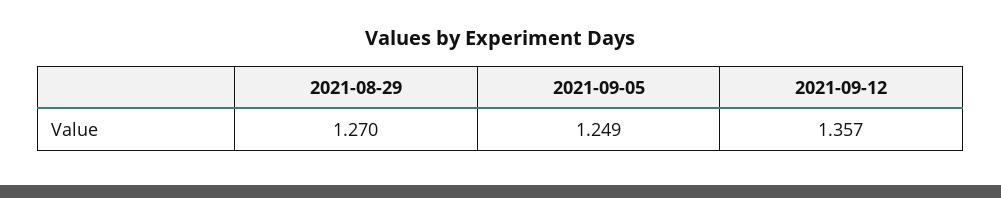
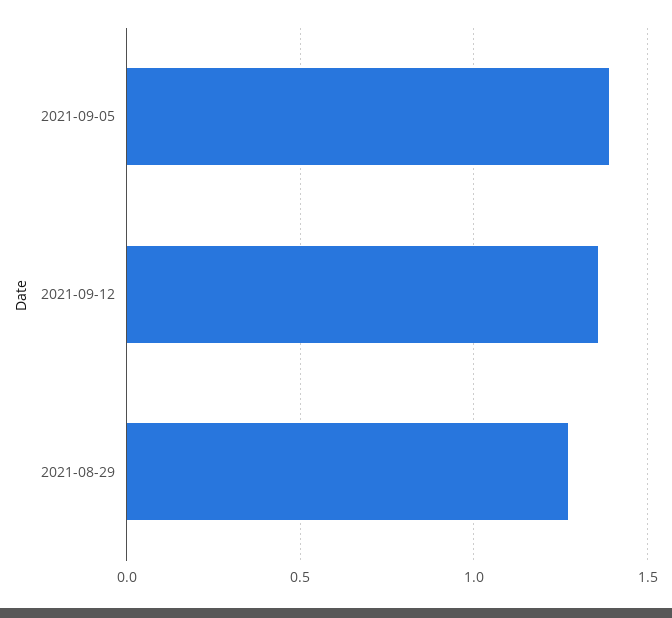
2021-09-05: 1.249 -> 1.4

